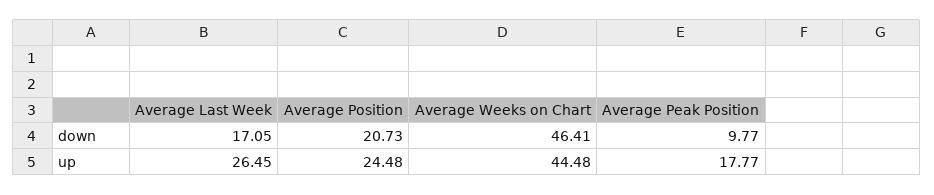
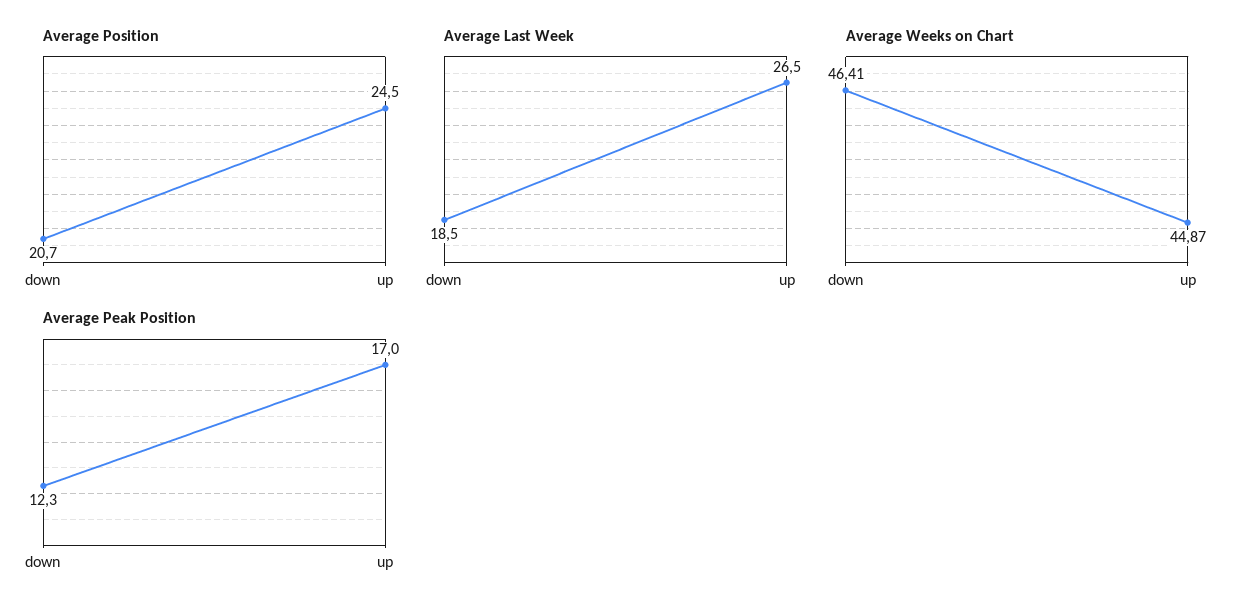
Average Last Week, down: 17.05 -> 18.5
Average Peak Position, down: 9.77 -> 12.3
Average Weeks on Chart, up: 44.48 -> 44.87
Average Peak Position, up: 17.77 -> 17

